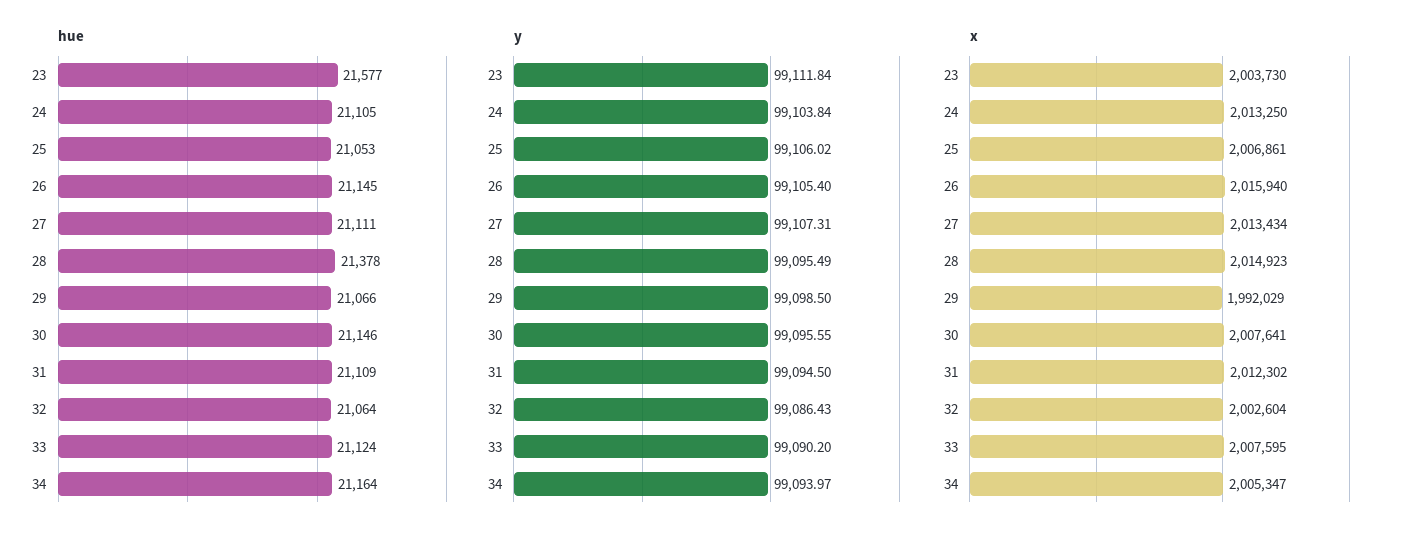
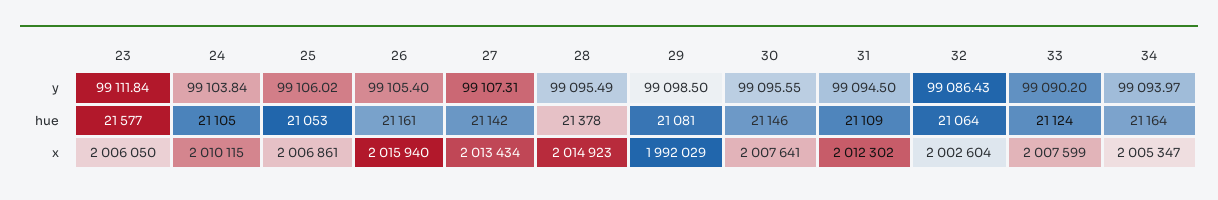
hue, 26: 21145 -> 21161
hue, 27: 21111 -> 21142
hue, 29: 21066 -> 21081
x, 23: 2003730 -> 2006050
x, 24: 2013250 -> 2010115
x, 33: 2007595 -> 2007599

